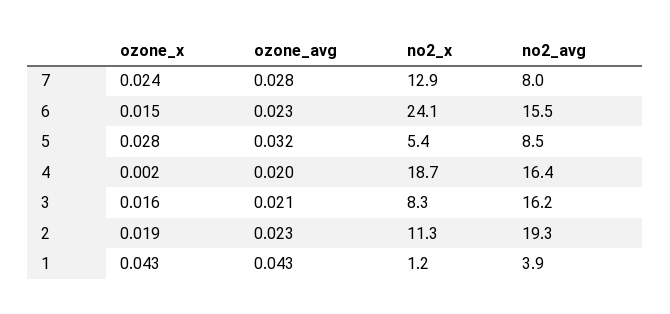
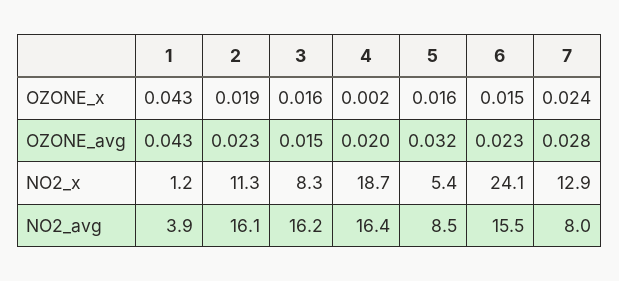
ozone_x, 5: 0.028 -> 0.016
ozone_avg, 3: 0.021 -> 0.015
no2_avg, 2: 19.3 -> 16.1

